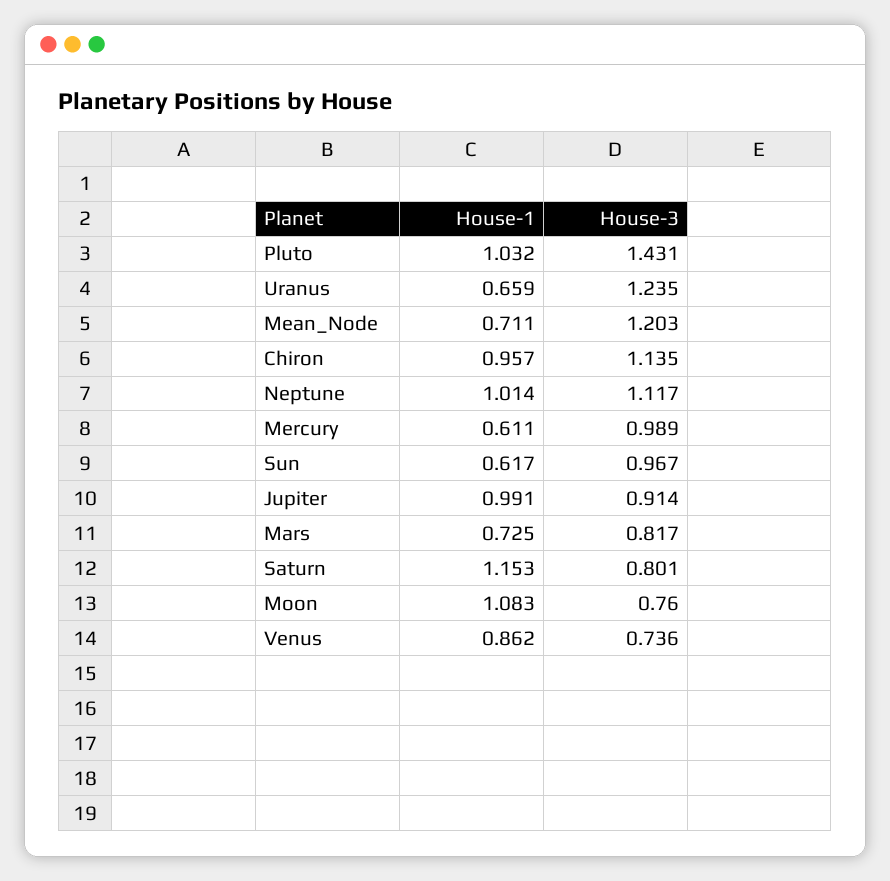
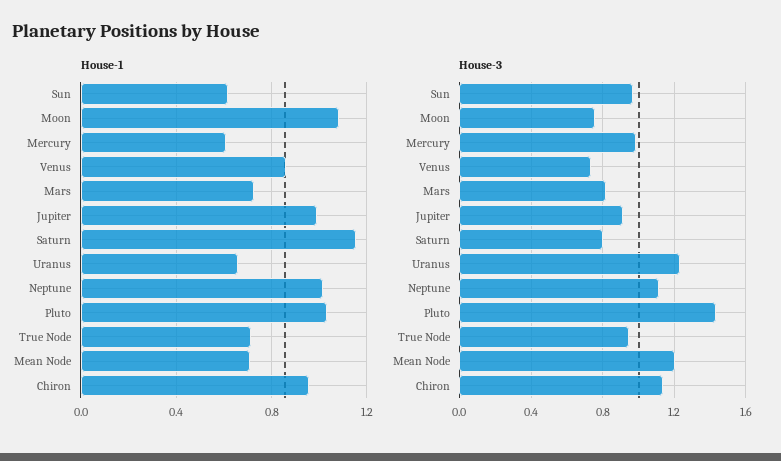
House-1, True Node: none -> 0.7
House-3, True Node: none -> 0.95

